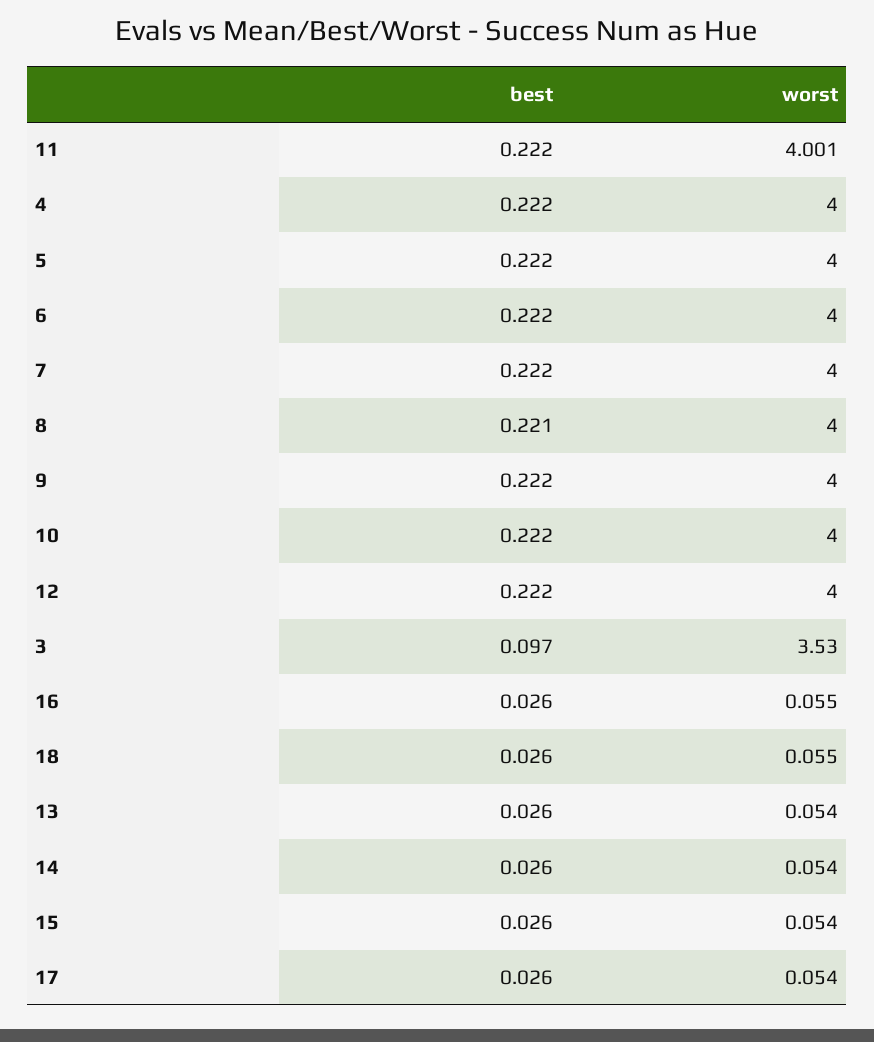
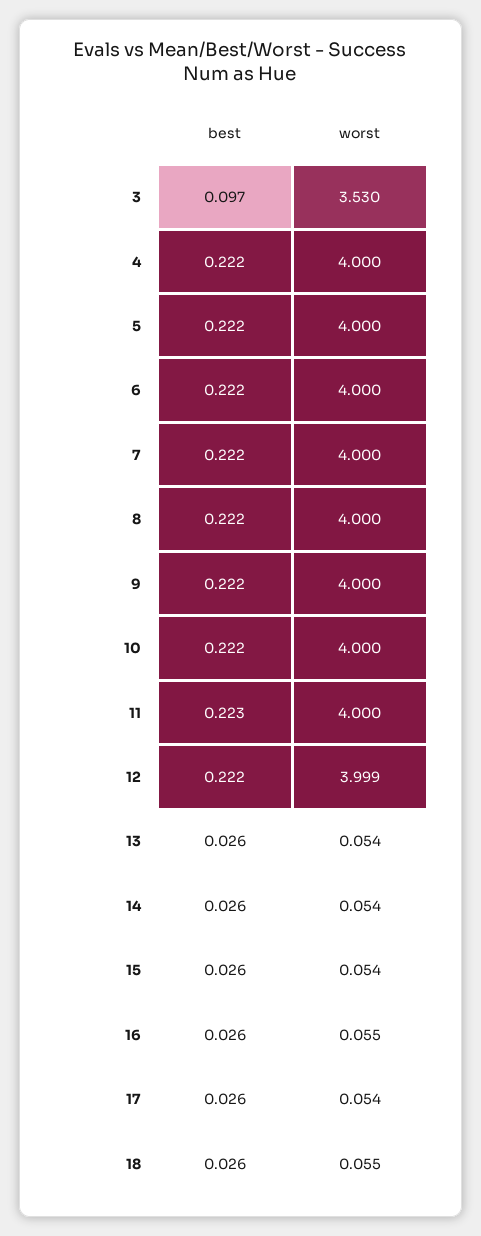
best, 11: 0.222 -> 0.223
worst, 11: 4.001 -> 4
best, 8: 0.221 -> 0.222
worst, 12: 4 -> 3.999

